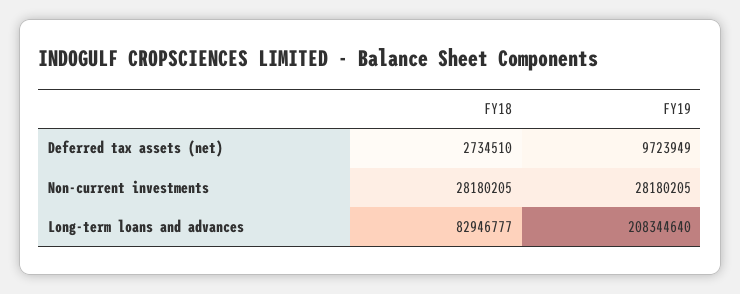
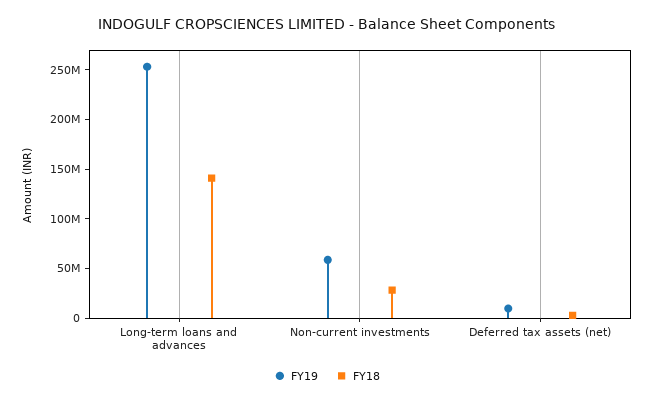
FY19, Non-current investments: 28180205 -> 60000000
FY18, Long-term loans and advances: 82946777 -> 140000000
FY19, Long-term loans and advances: 208344640 -> 250000000

